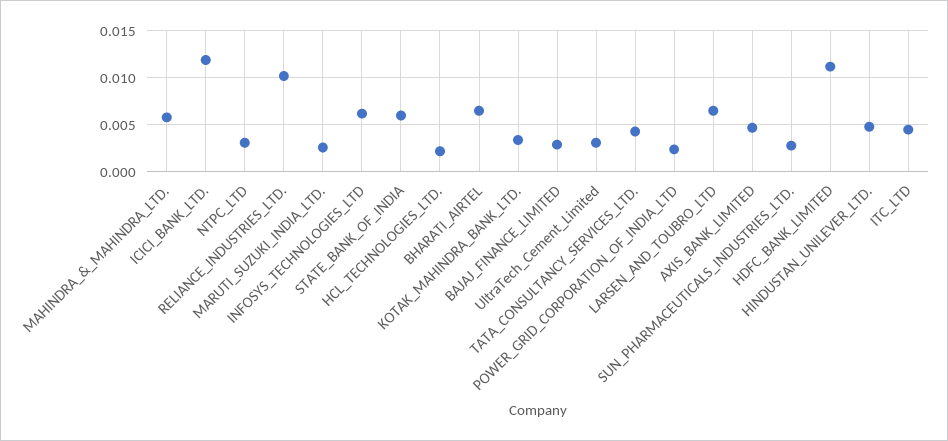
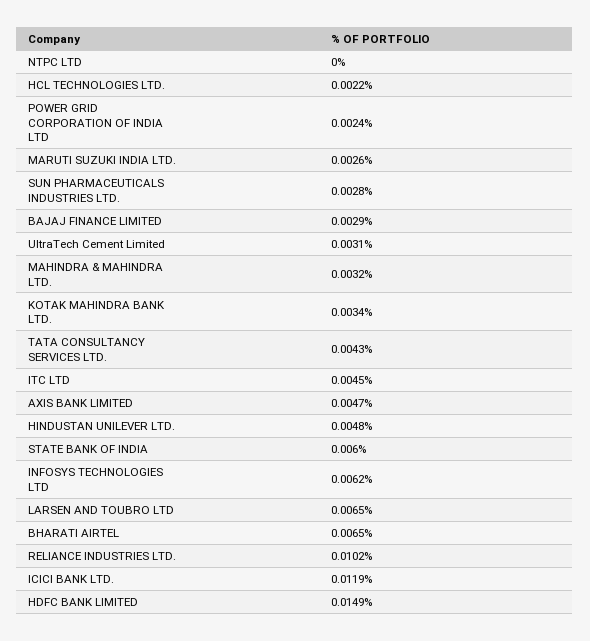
MAHINDRA_&_MAHINDRA_LTD.: 0.006 -> 0.0032
NTPC_LTD: 0.003 -> 0
HDFC_BANK_LIMITED: 0.011 -> 0.0149

